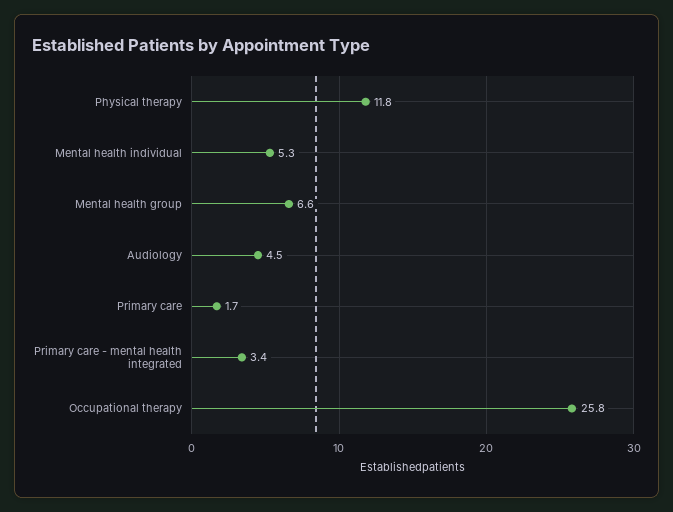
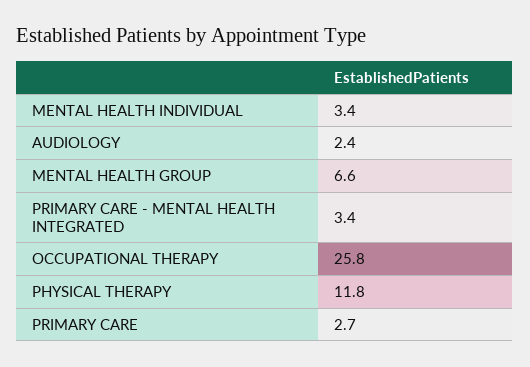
Mental health individual: 5.3 -> 3.4
Audiology: 4.5 -> 2.4
Primary care: 1.7 -> 2.7

